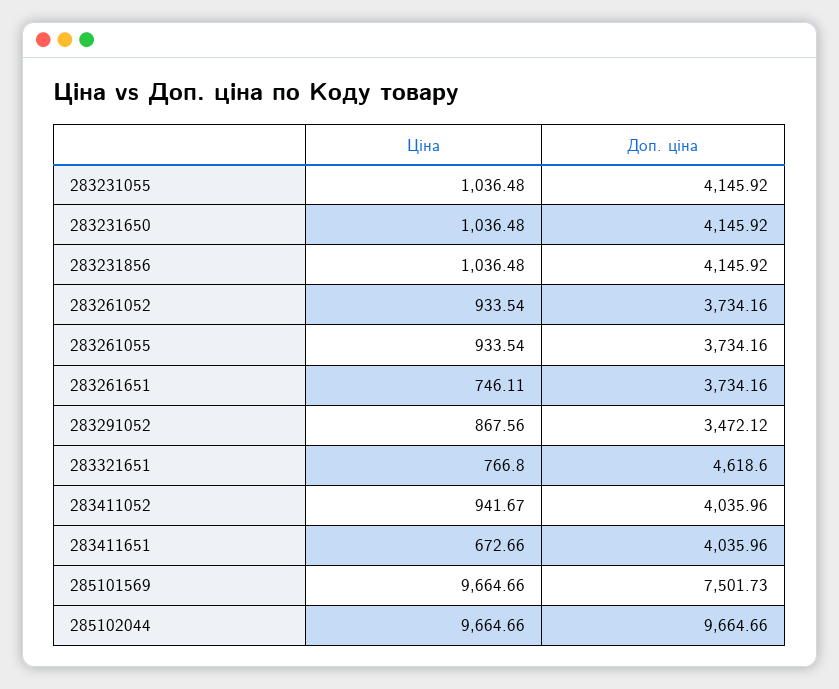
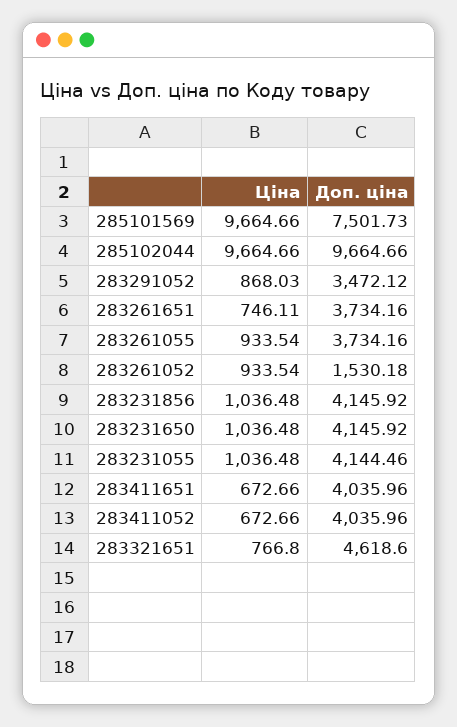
Доп. ціна, 283231055: 4145.92 -> 4144.46
Доп. ціна, 283261052: 3734.16 -> 1530.18
Ціна, 283291052: 867.56 -> 868.03
Ціна, 283411052: 941.67 -> 672.66

